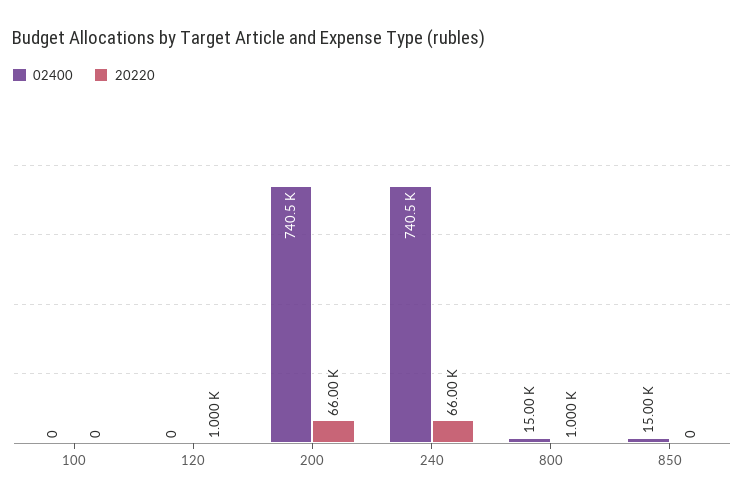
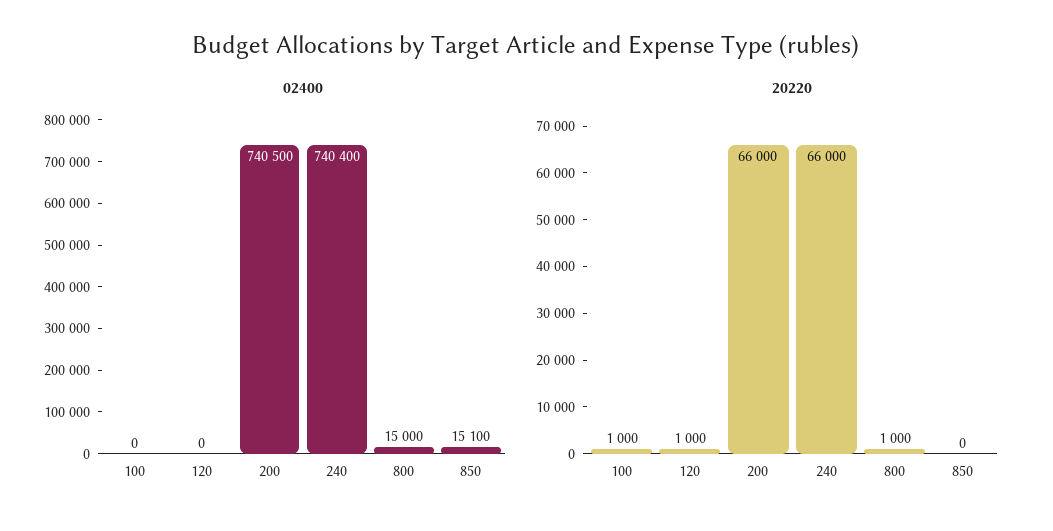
20220, 100: 0 -> 1000
02400, 240: 740500 -> 740400
02400, 850: 15000 -> 15100

